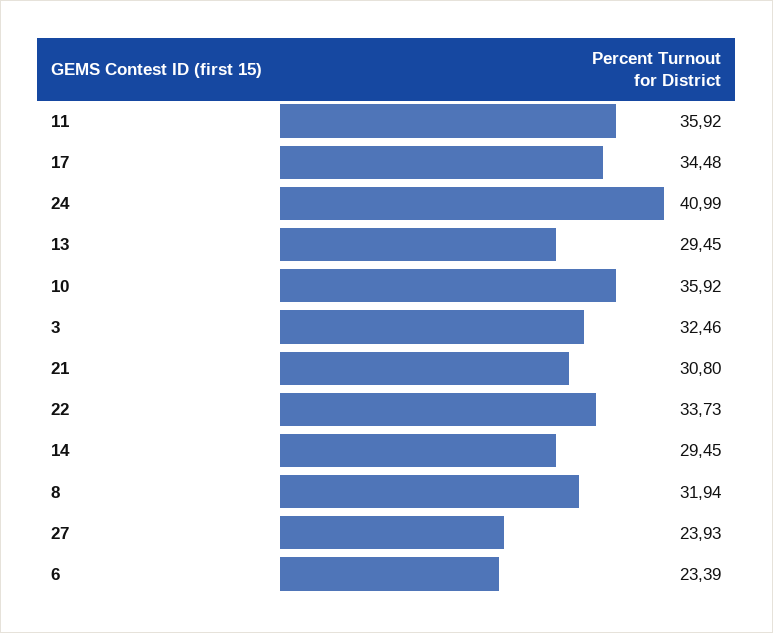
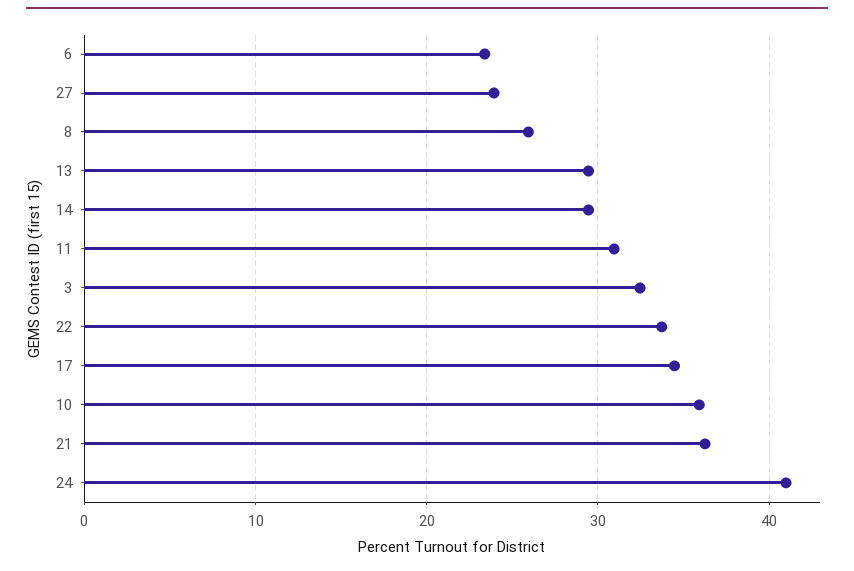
11: 35.92 -> 31
21: 30.8 -> 36
8: 31.94 -> 26

